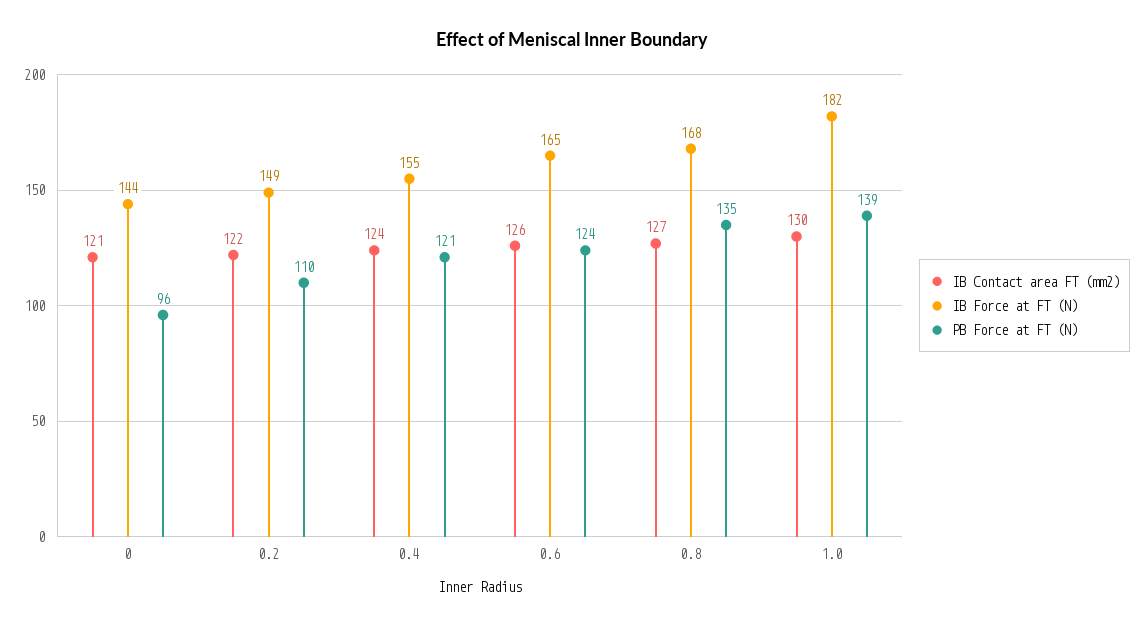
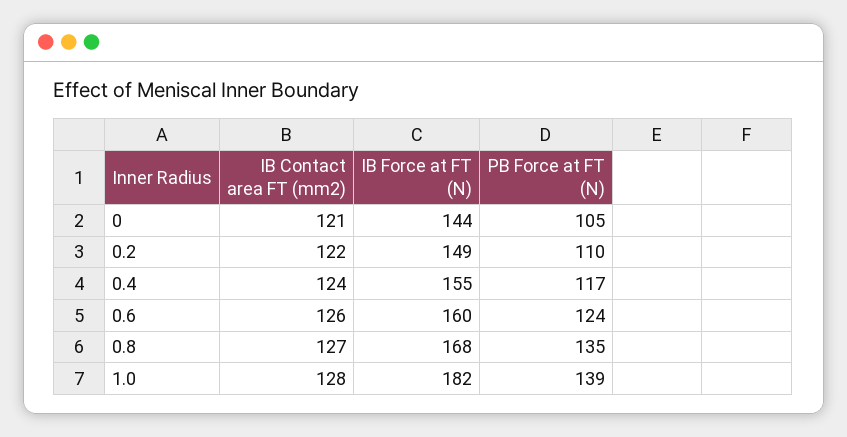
PB Force at FT (N), 0: 96 -> 105
PB Force at FT (N), 0.4: 121 -> 117
IB Force at FT (N), 0.6: 165 -> 160
IB Contact area FT (mm2), 1.0: 130 -> 128

